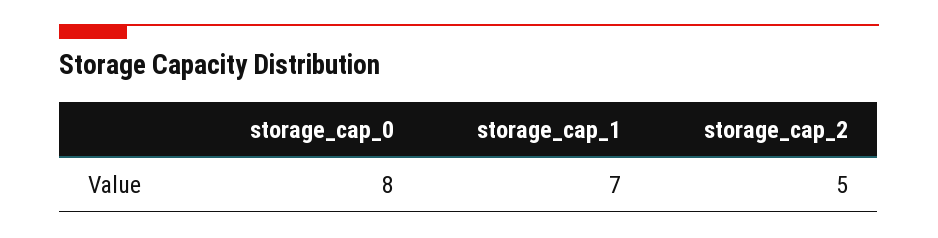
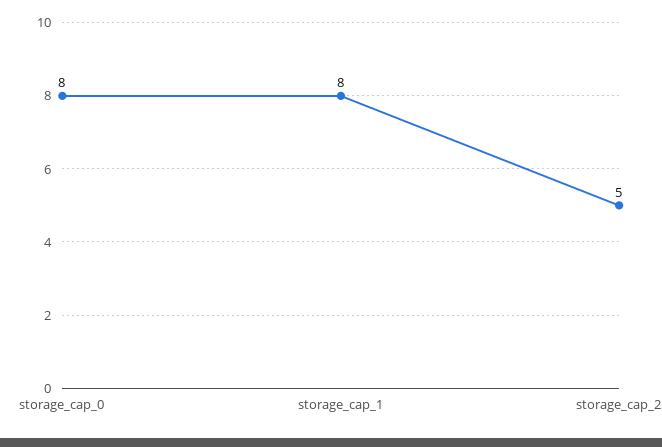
storage_cap_1: 7 -> 8

